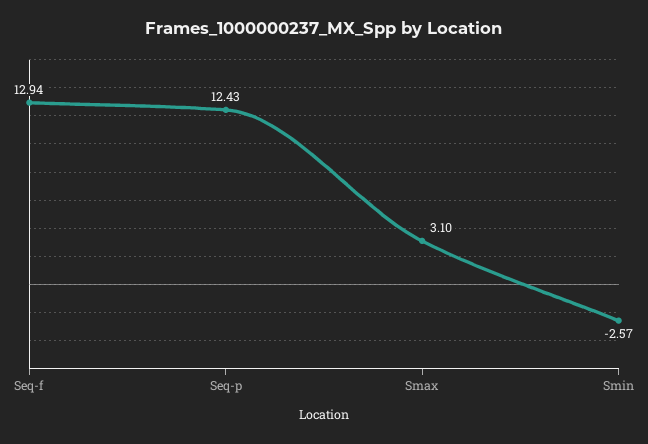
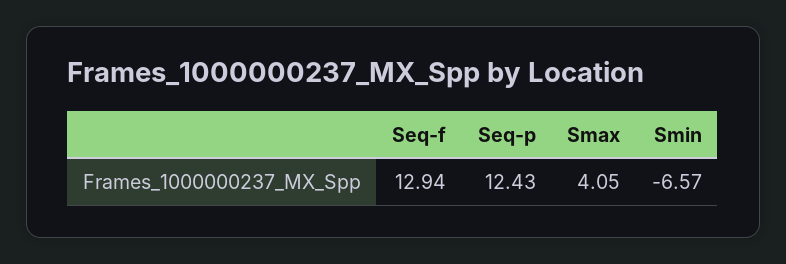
Smax: 3.1 -> 4.05
Smin: -2.57 -> -6.57

